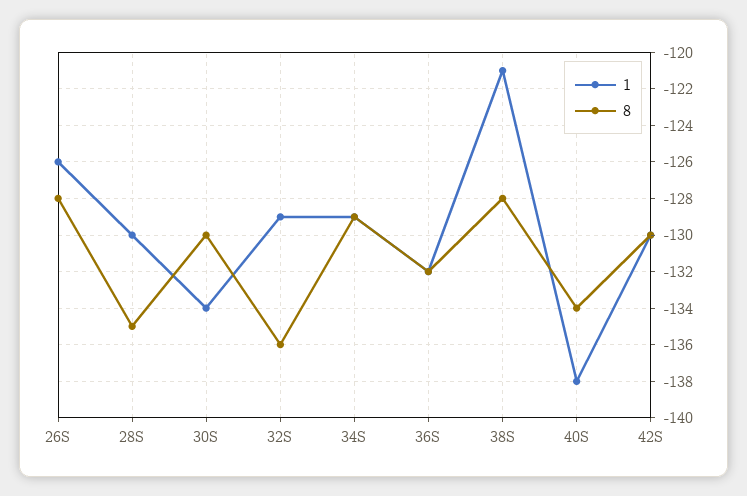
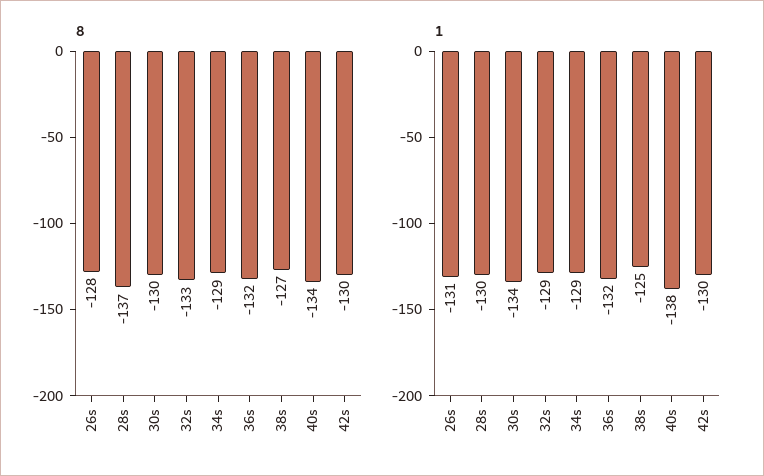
1, 26S: -126 -> -131
8, 28S: -135 -> -137
8, 32S: -136 -> -133
1, 38S: -121 -> -125
8, 38S: -128 -> -127

